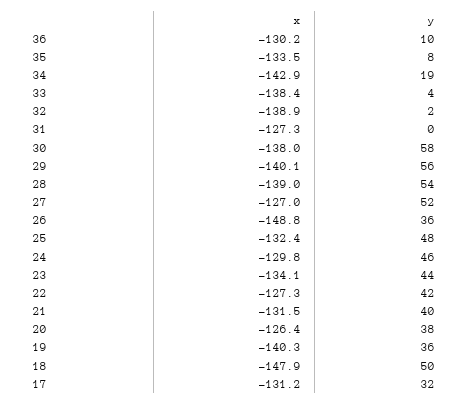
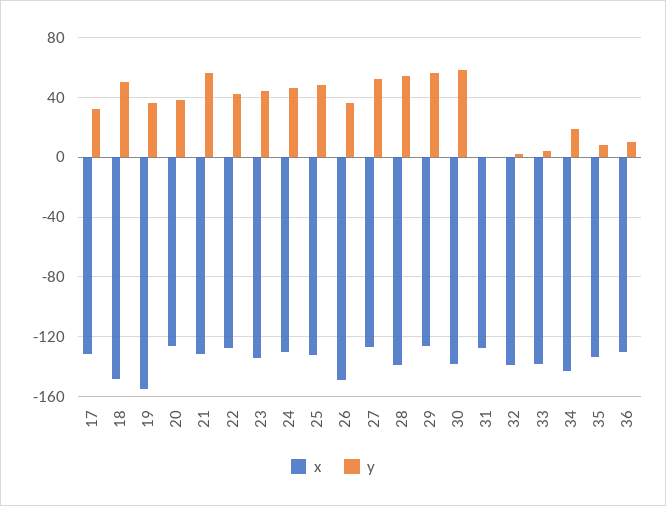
x, 29: -140.1 -> -125
y, 21: 40 -> 55
x, 19: -140.3 -> -155

